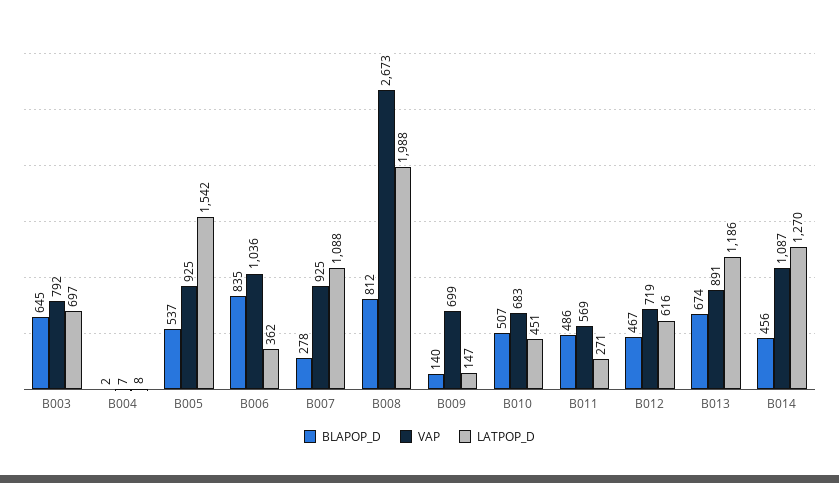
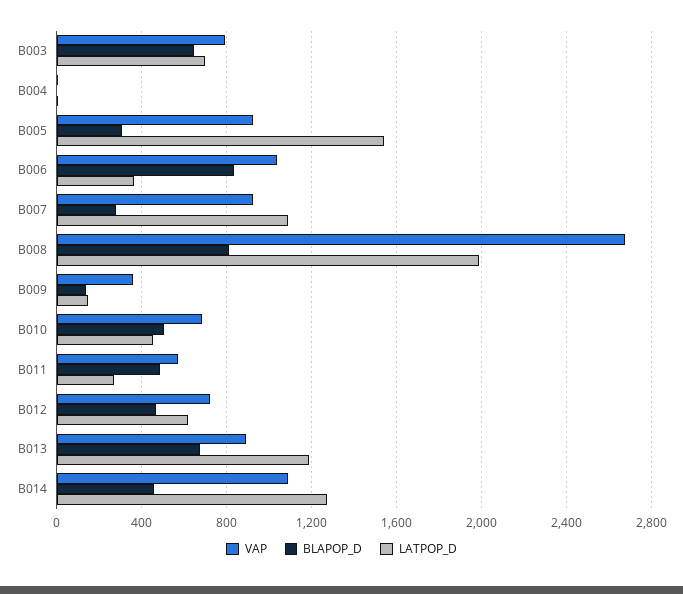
BLAPOP_D, B005: 537 -> 300
VAP, B009: 699 -> 350

